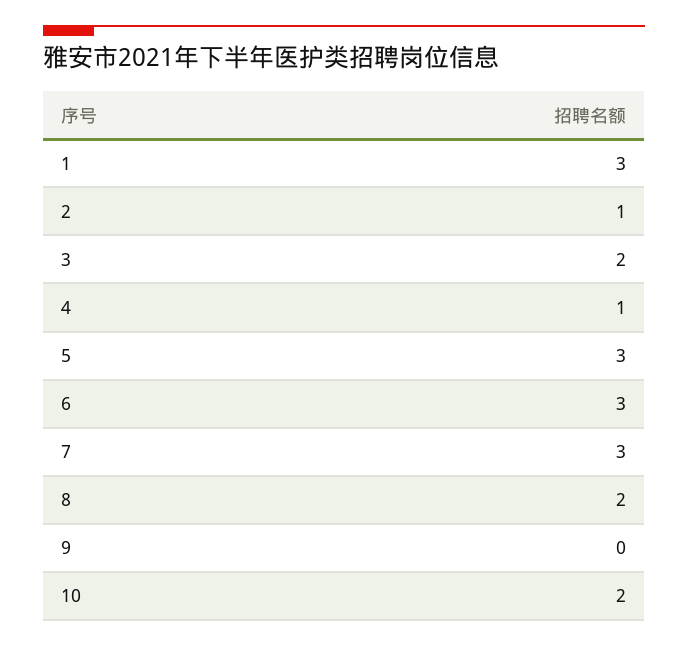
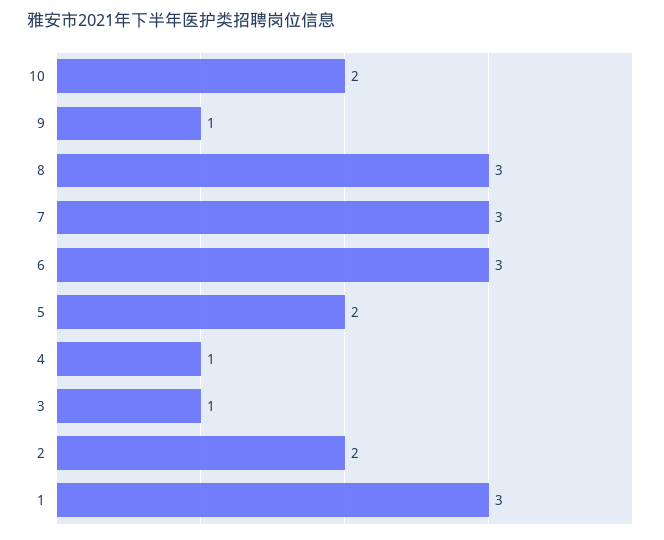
2: 1 -> 2
3: 2 -> 1
5: 3 -> 2
8: 2 -> 3
9: 0 -> 1

